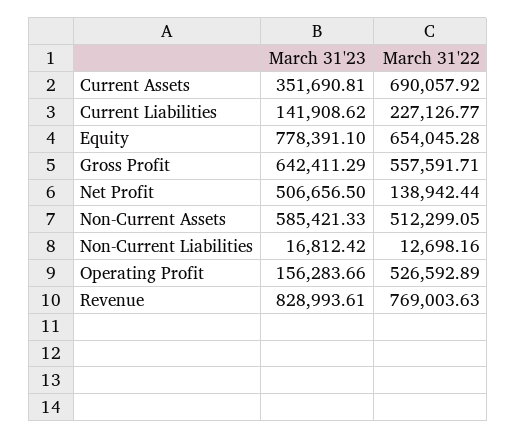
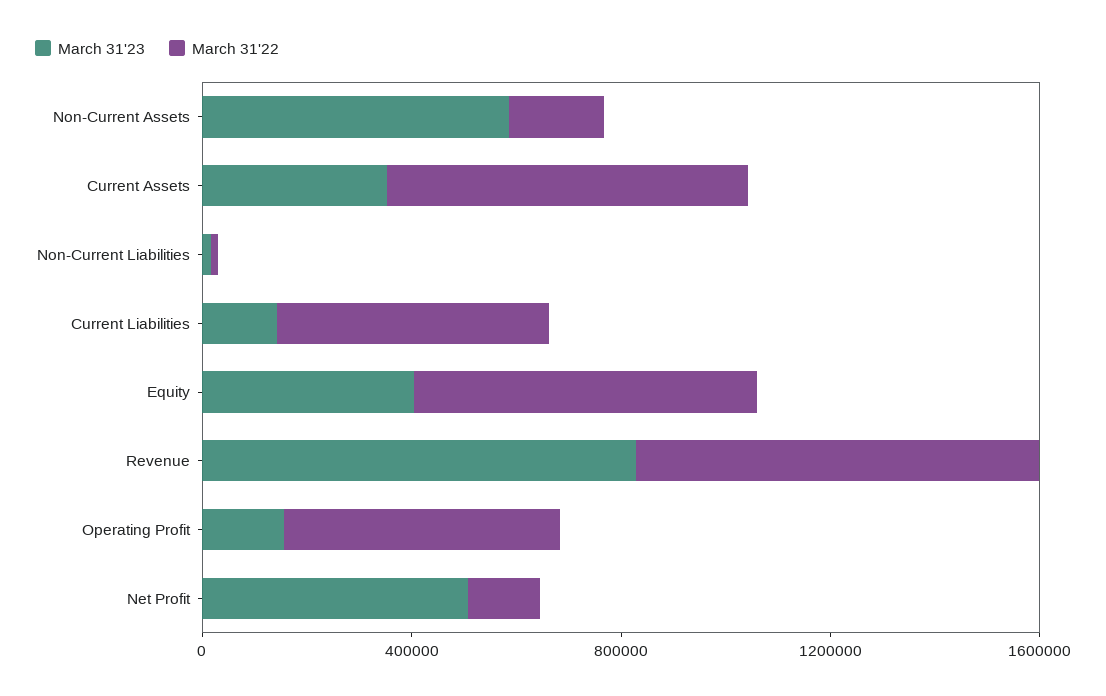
March 31'22, Current Liabilities: 227126.77 -> 500000
March 31'23, Equity: 778391.1 -> 400000
March 31'23, Gross Profit: 642411.29 -> none
March 31'22, Gross Profit: 557591.71 -> none
March 31'22, Non-Current Assets: 512299.05 -> 200000

